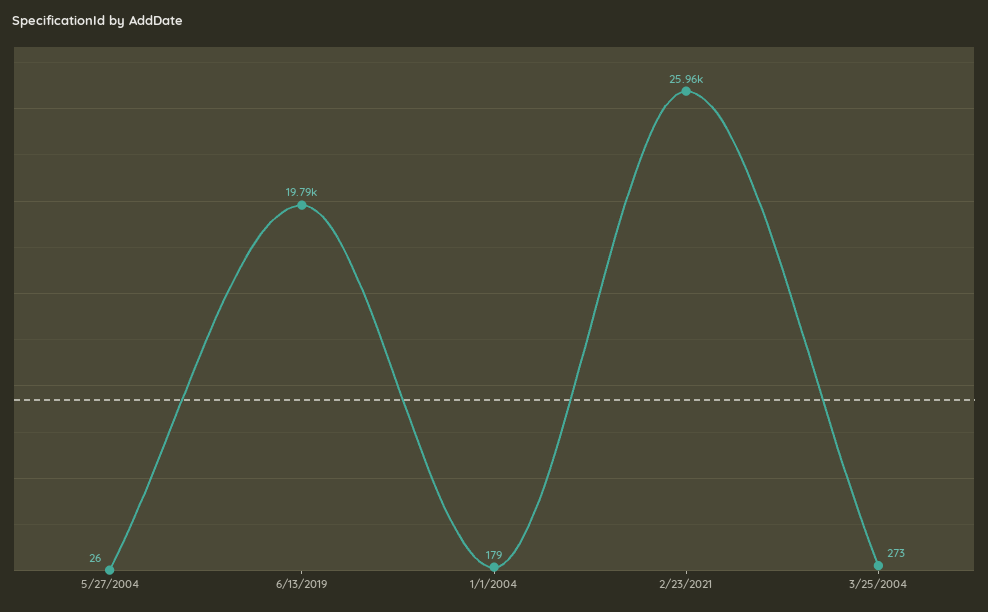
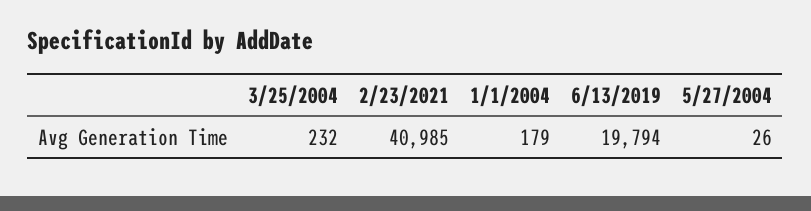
2/23/2021: 25960 -> 40985
3/25/2004: 273 -> 232

